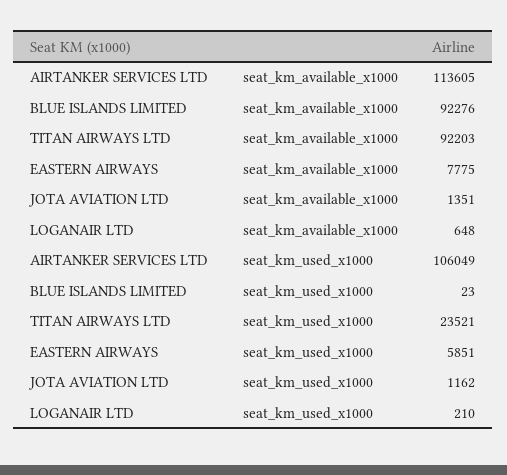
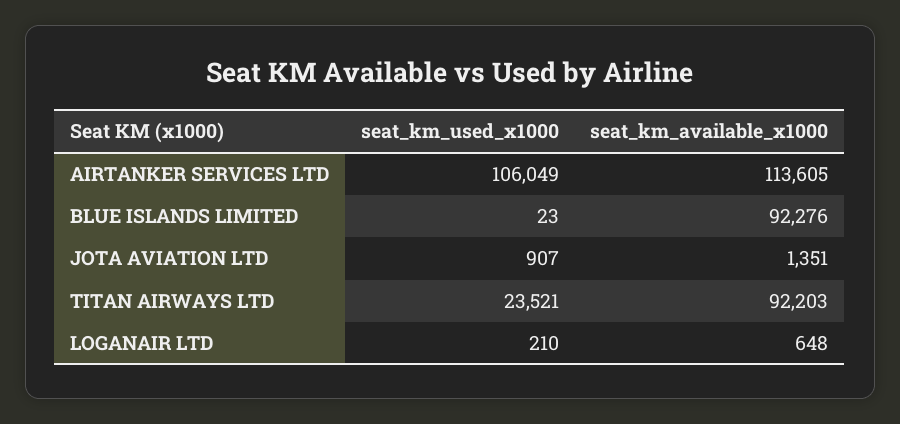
EASTERN AIRWAYS, seat_km_available_x1000: 7775 -> none
EASTERN AIRWAYS, seat_km_used_x1000: 5851 -> none
JOTA AVIATION LTD, seat_km_used_x1000: 1162 -> 907

